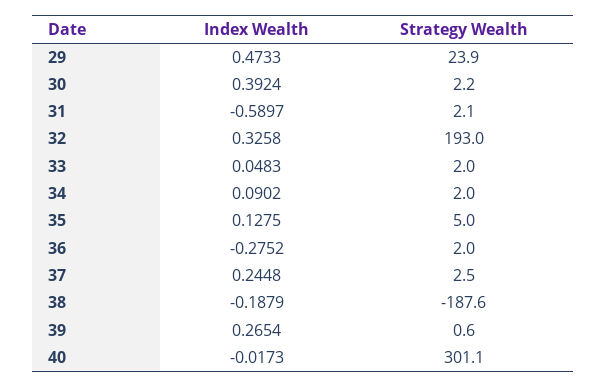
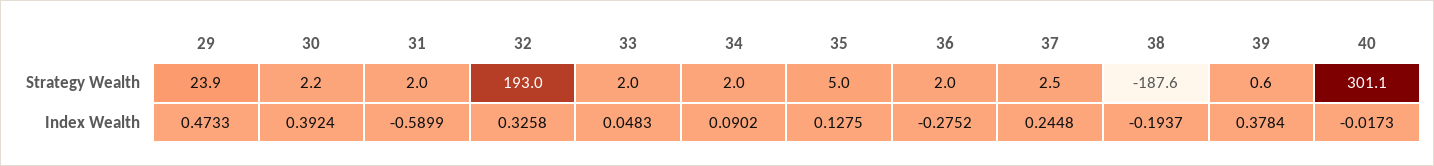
Index Wealth, 31: -0.5897 -> -0.5899
Strategy Wealth, 31: 2.1 -> 2
Index Wealth, 38: -0.1879 -> -0.1937
Index Wealth, 39: 0.2654 -> 0.3784

